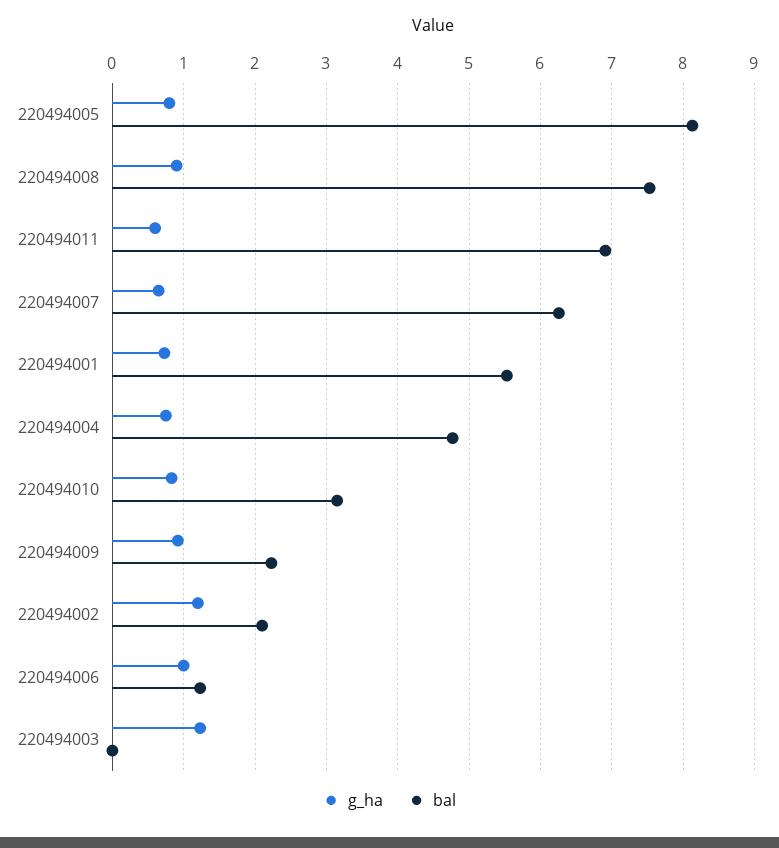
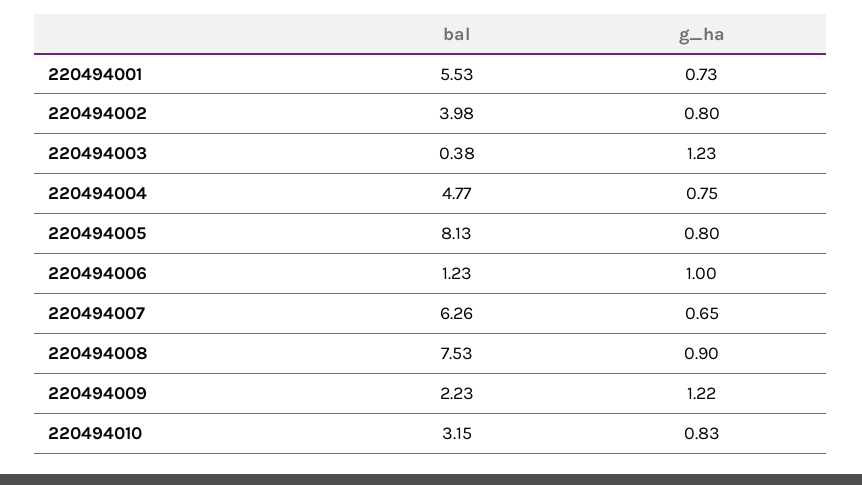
g_ha, 220494011: 0.6 -> none
bal, 220494011: 6.9 -> none
g_ha, 220494009: 0.9 -> 1.22
g_ha, 220494002: 1.2 -> 0.8
bal, 220494002: 2.1 -> 3.98
bal, 220494003: 0 -> 0.38

